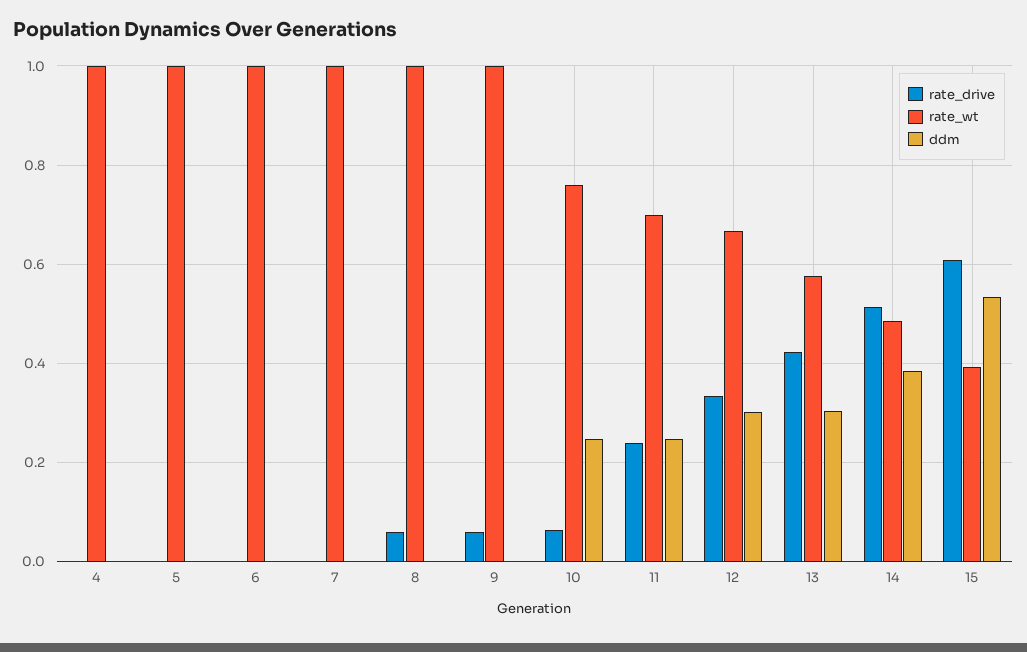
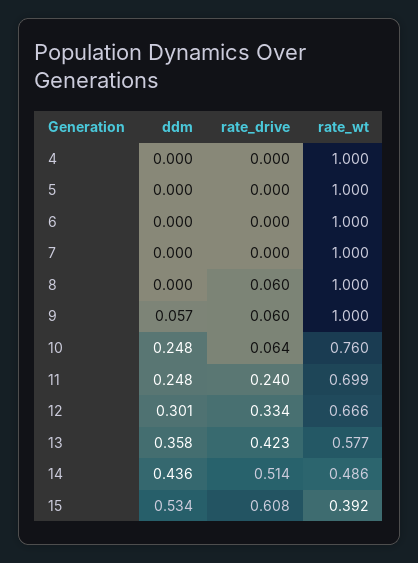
ddm, 9: 0 -> 0.057
ddm, 13: 0.3 -> 0.358
ddm, 14: 0.38 -> 0.436

